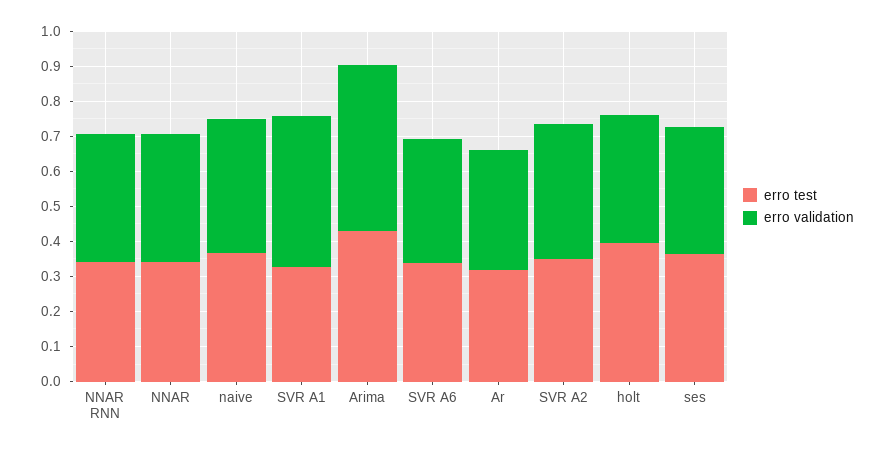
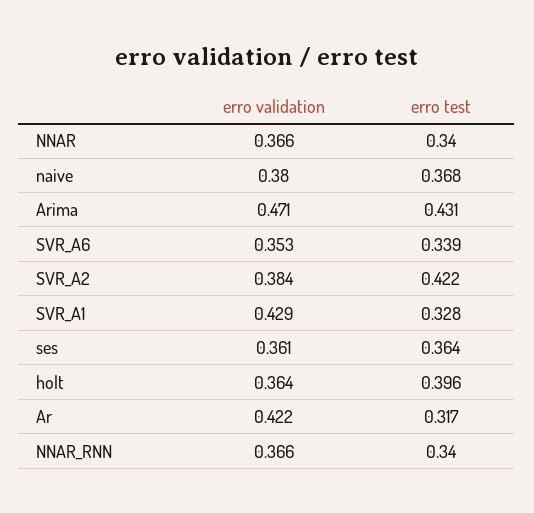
erro validation, Ar: 0.35 -> 0.422
erro test, SVR A2: 0.35 -> 0.422

